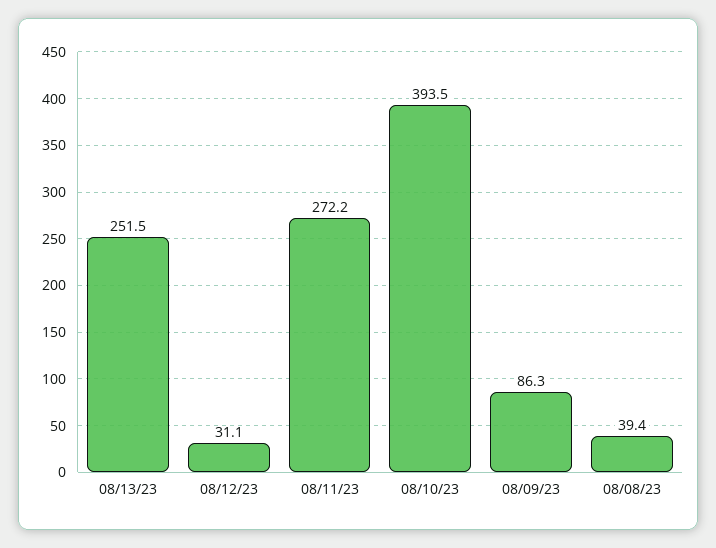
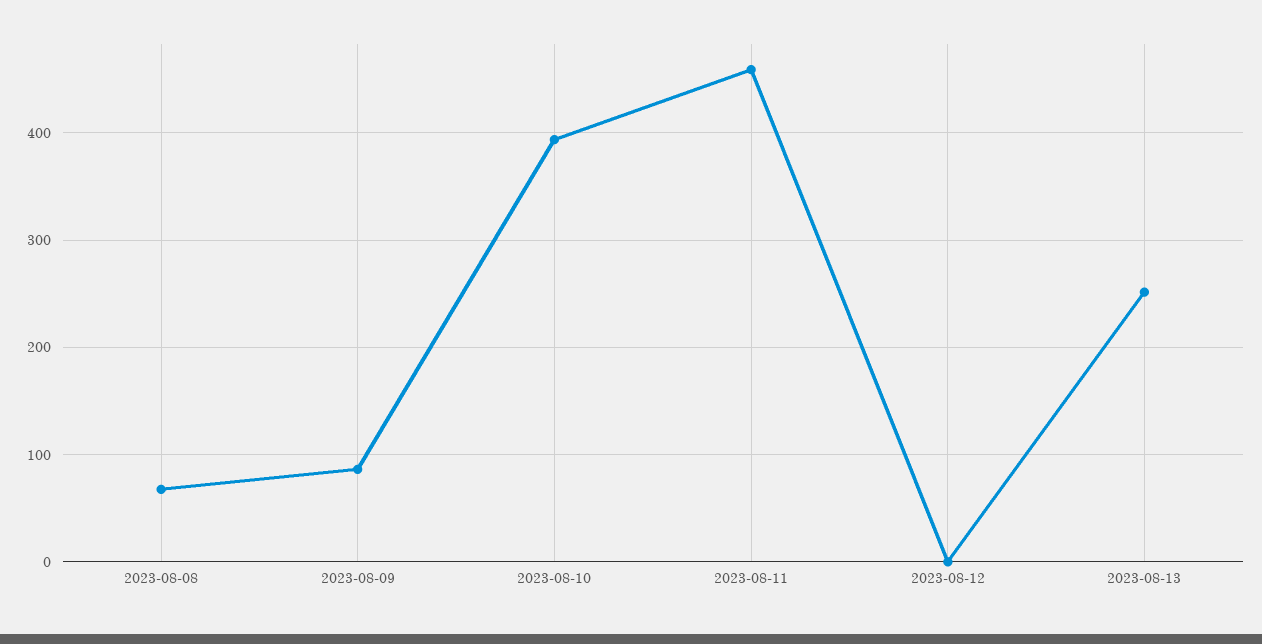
08/12/23: 31.1 -> 0
08/11/23: 272.2 -> 460
08/08/23: 39.4 -> 70

